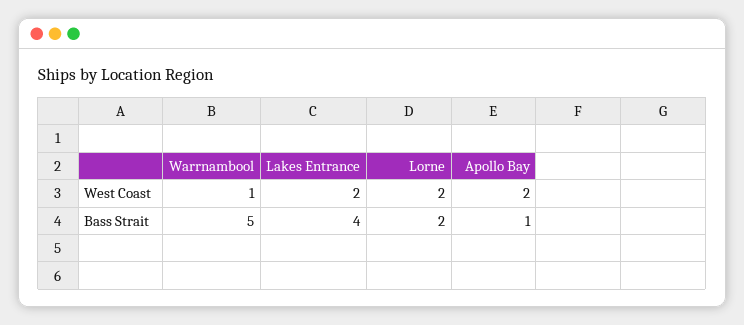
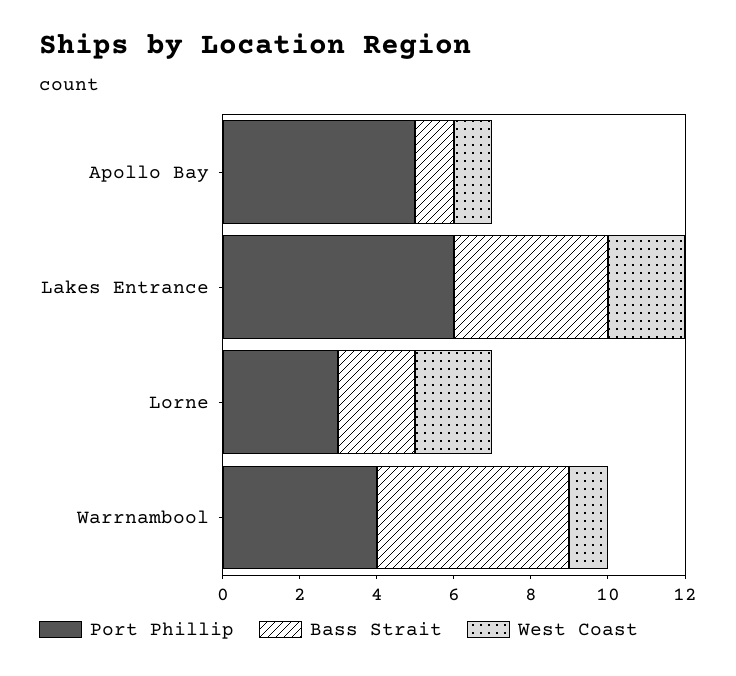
West Coast, Apollo Bay: 2 -> 1
Port Phillip, Apollo Bay: none -> 5
Port Phillip, Lakes Entrance: none -> 6
Port Phillip, Lorne: none -> 3
Port Phillip, Warrnambool: none -> 4

